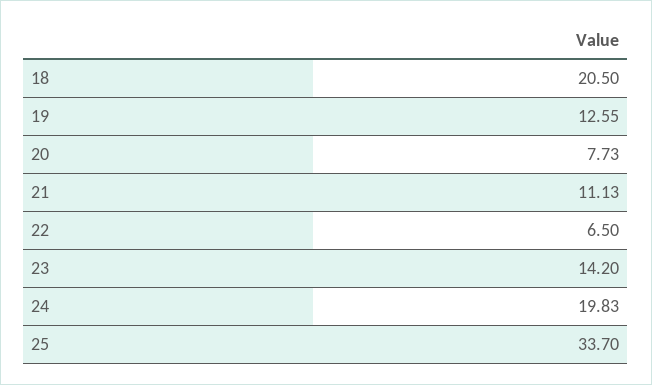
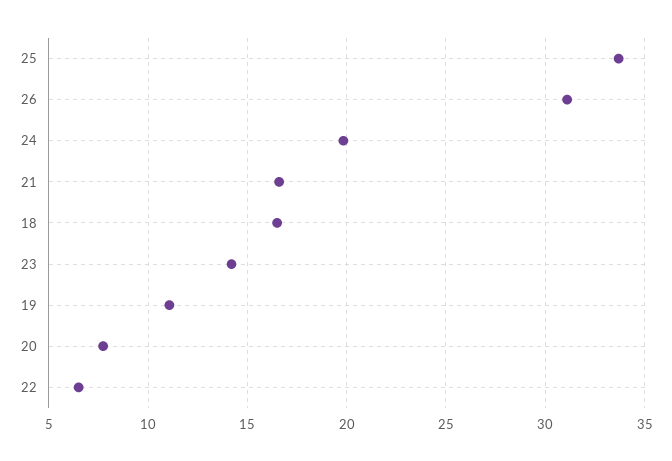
18: 20.5 -> 16.5
19: 12.55 -> 11
21: 11.13 -> 16.5
26: none -> 31

